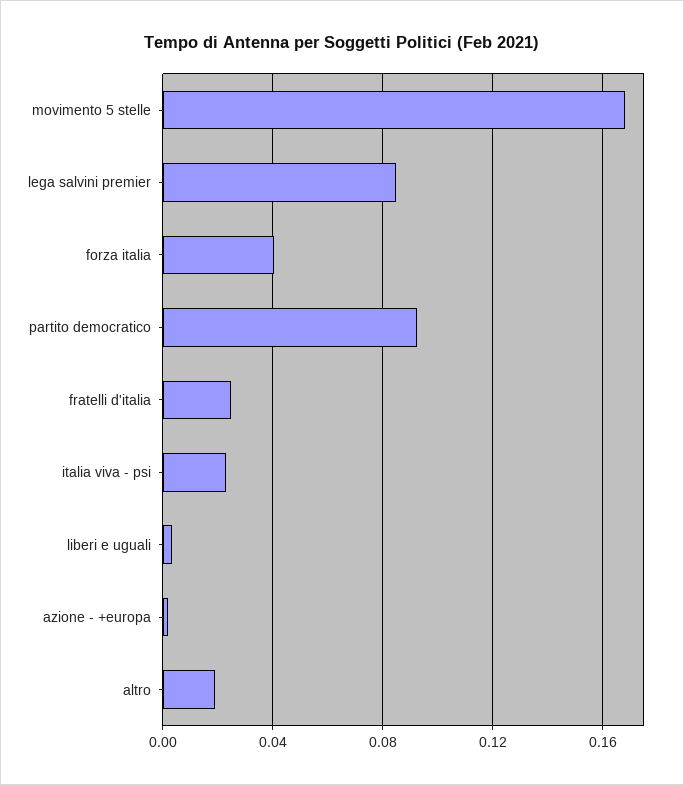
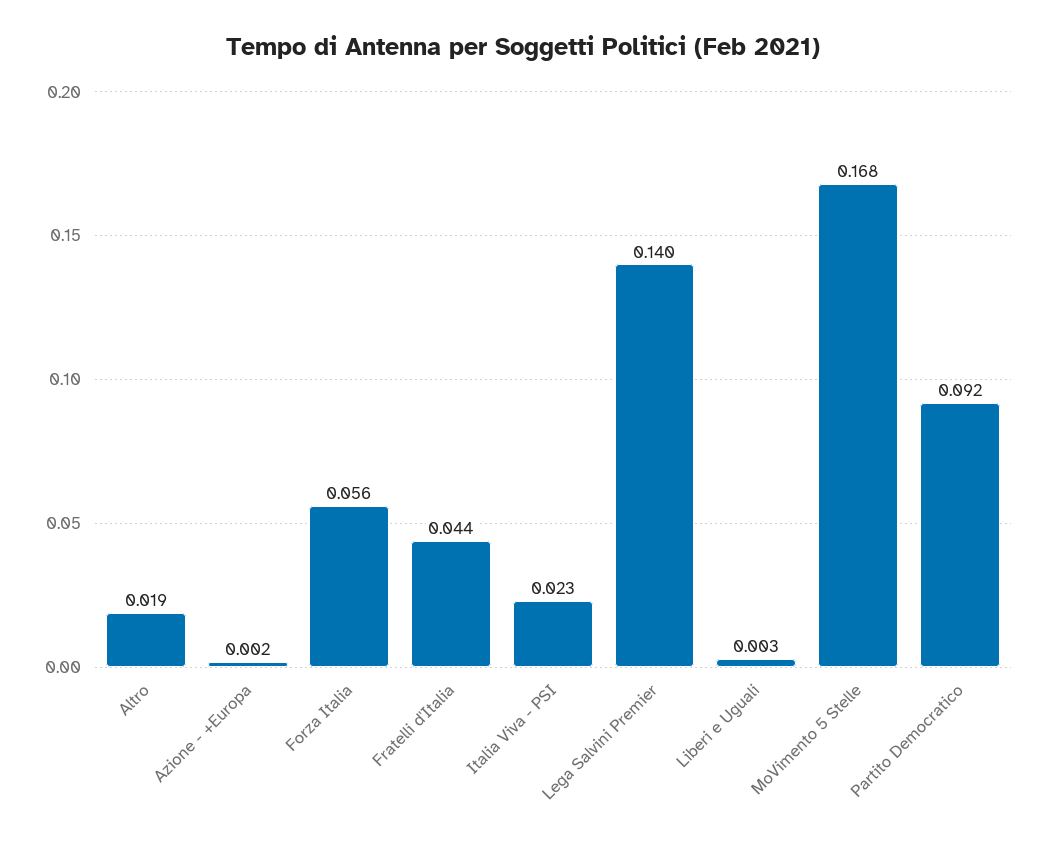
lega salvini premier: 0.085 -> 0.14
forza italia: 0.04 -> 0.056
fratelli d'italia: 0.025 -> 0.044

